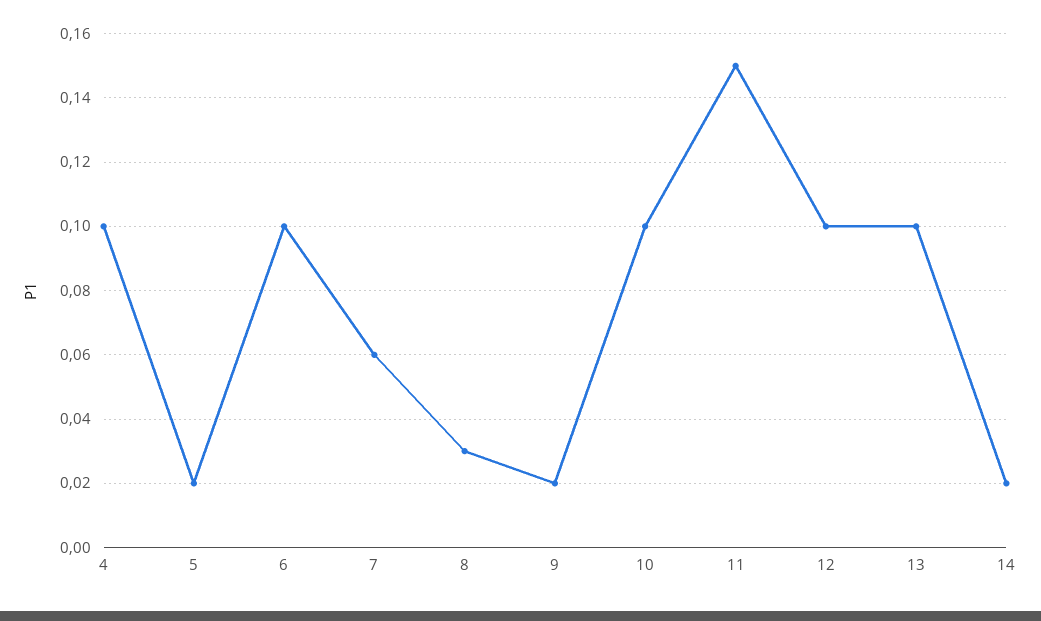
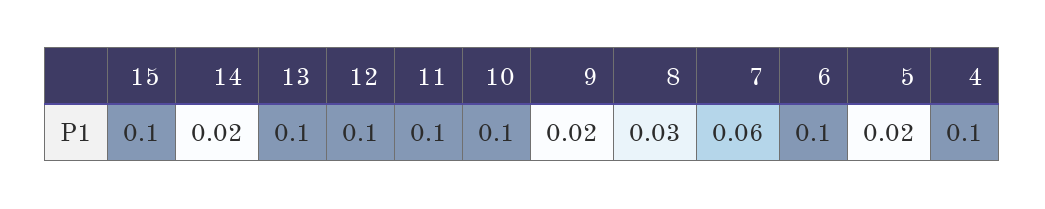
11: 0.15 -> 0.1
15: none -> 0.1

